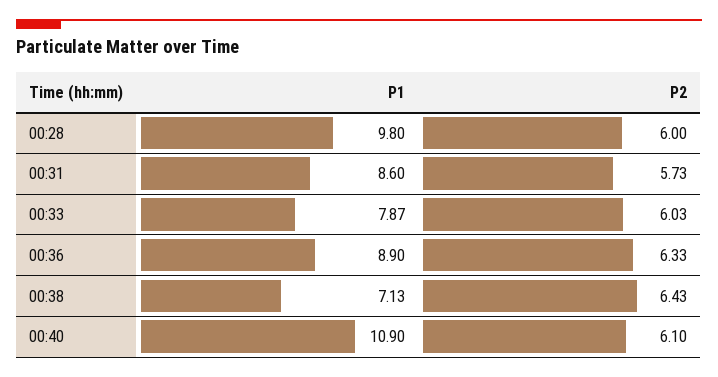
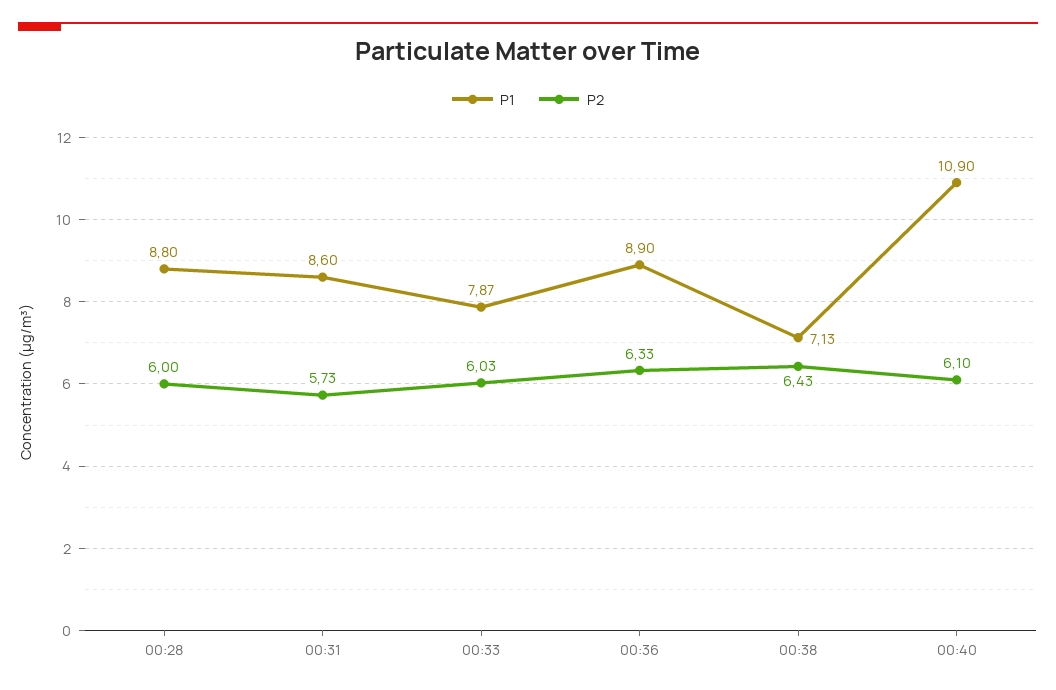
P1, 00:28: 9.8 -> 8.8

